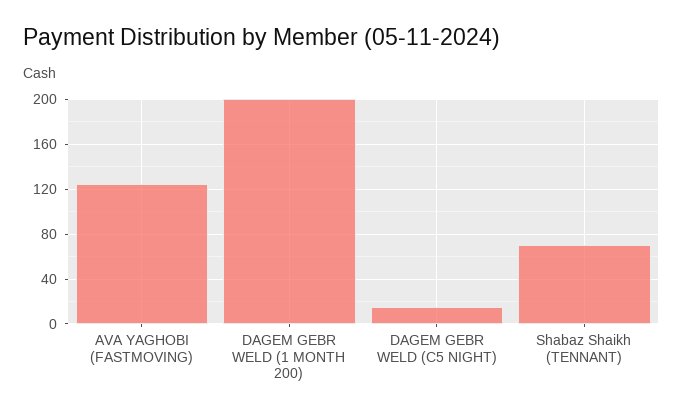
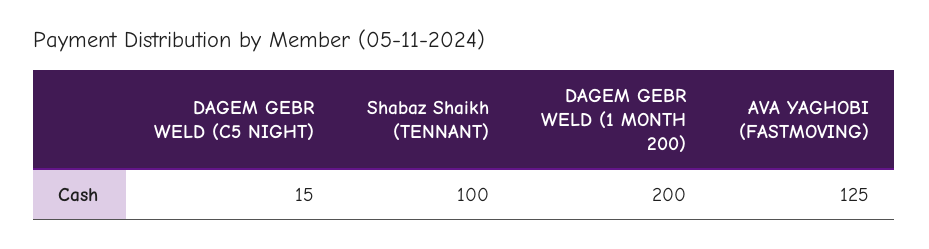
Shabaz Shaikh (TENNANT): 70 -> 100

